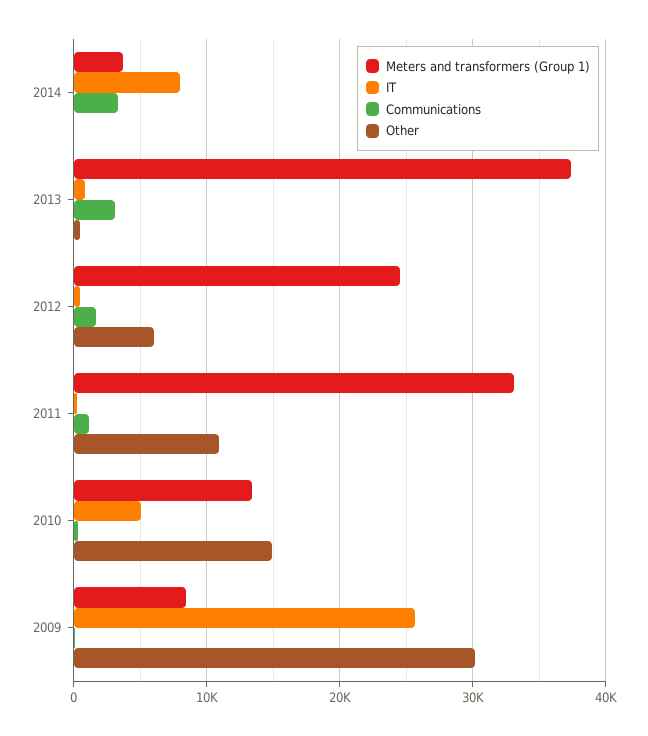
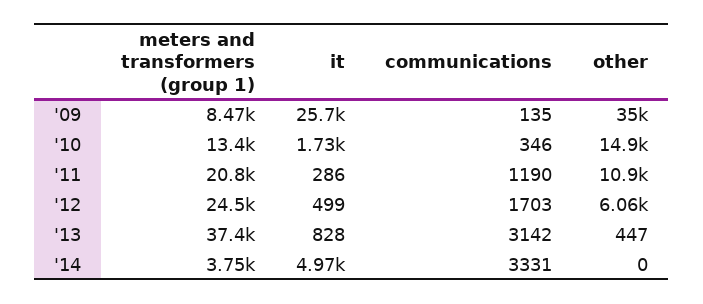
IT, 2014: 8000 -> 4970
Meters and transformers (Group 1), 2011: 33000 -> 20800
IT, 2010: 5000 -> 1730
Other, 2009: 30000 -> 35000

